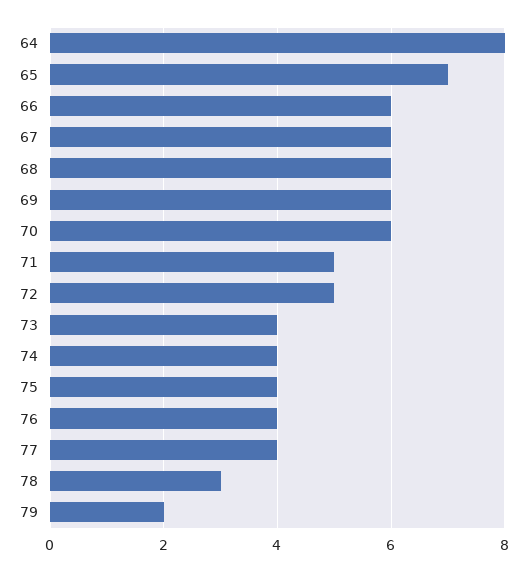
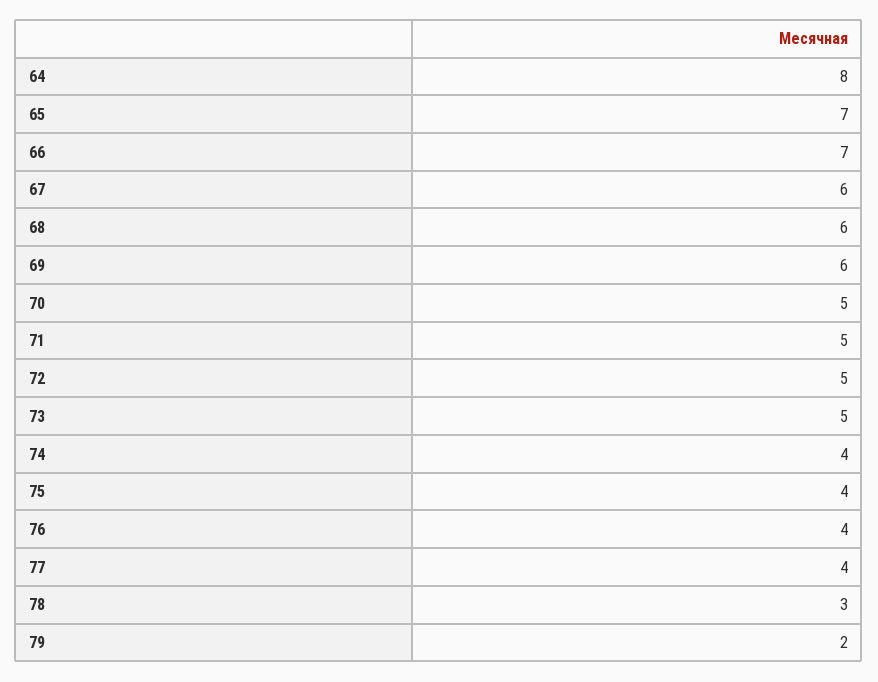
66: 6 -> 7
70: 6 -> 5
73: 4 -> 5

